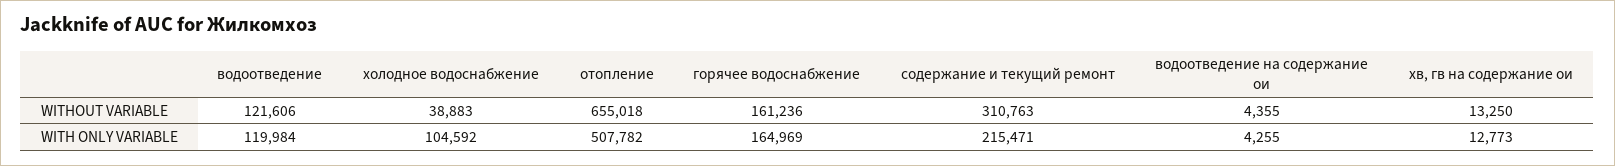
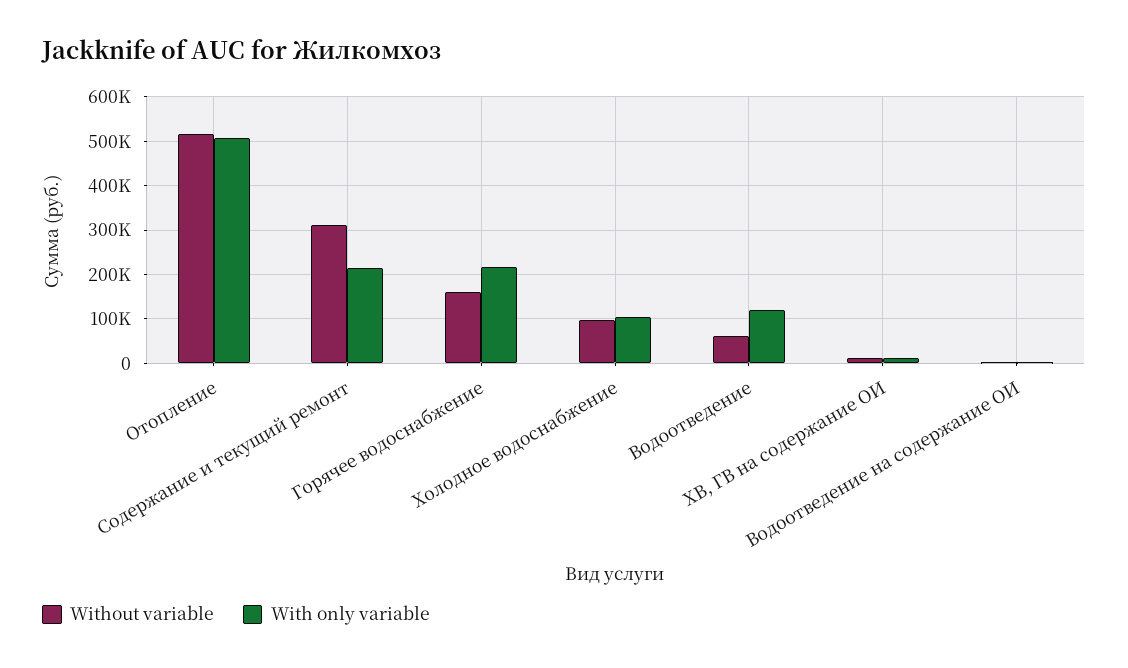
WITHOUT VARIABLE, водоотведение: 121606 -> 60000
WITHOUT VARIABLE, холодное водоснабжение: 38883 -> 100000
WITHOUT VARIABLE, отопление: 655018 -> 520000
WITH ONLY VARIABLE, горячее водоснабжение: 164969 -> 220000

